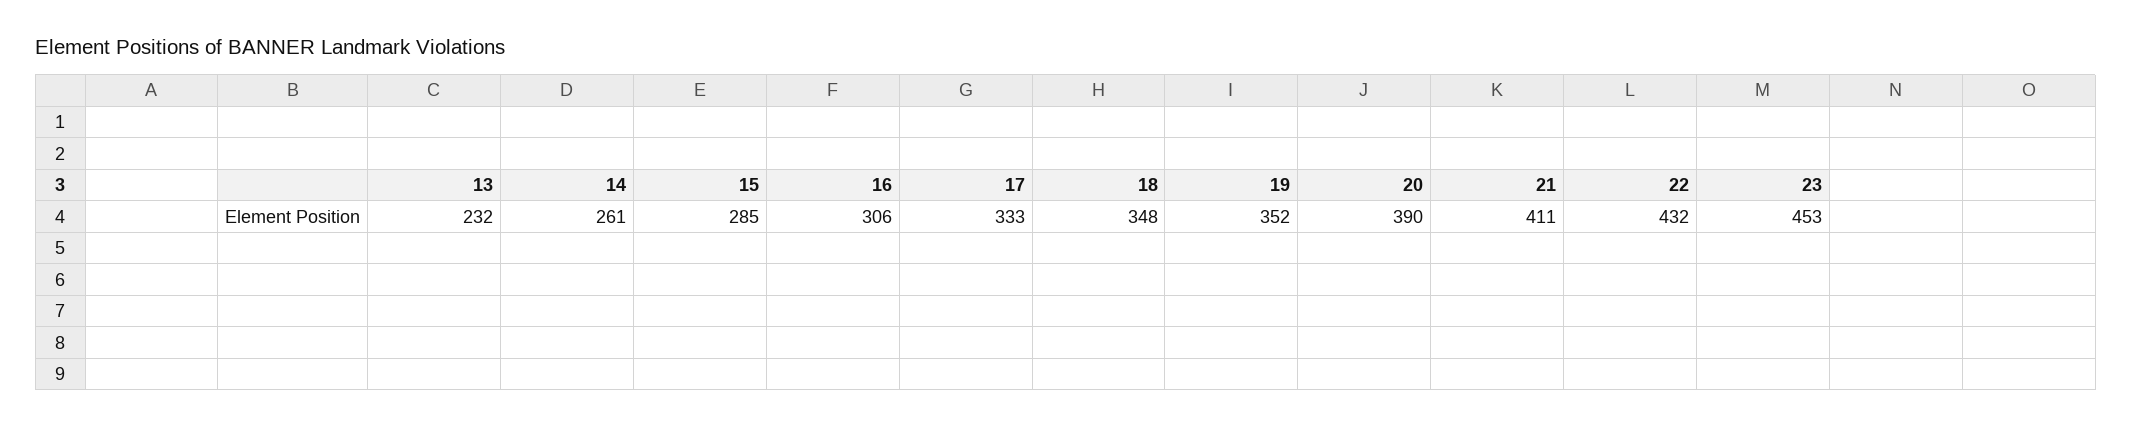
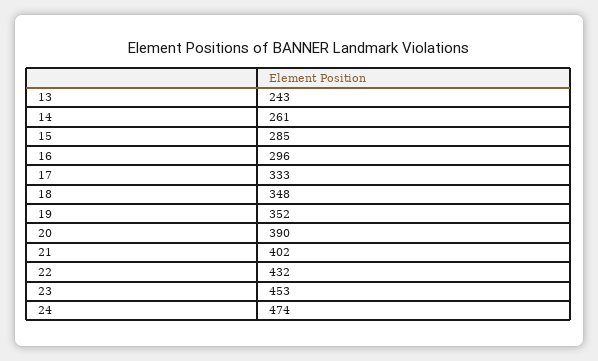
13: 232 -> 243
16: 306 -> 296
21: 411 -> 402
24: none -> 474

